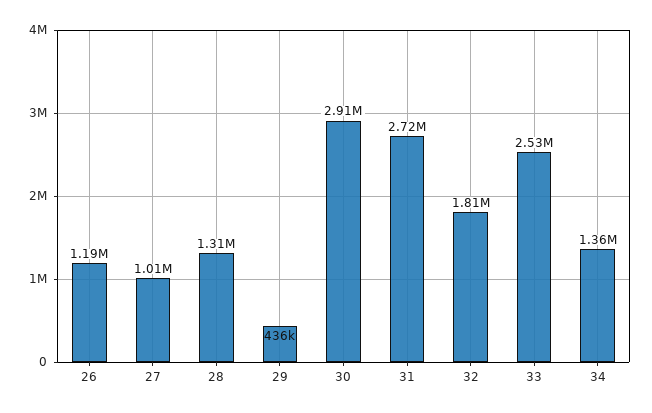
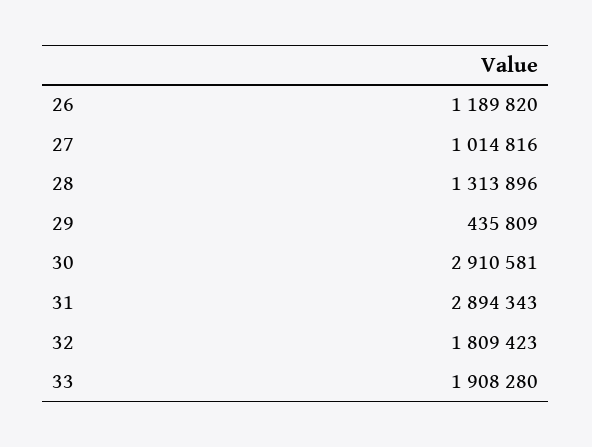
31: 2720000 -> 2894343
33: 2530000 -> 1908280
34: 1360000 -> none

